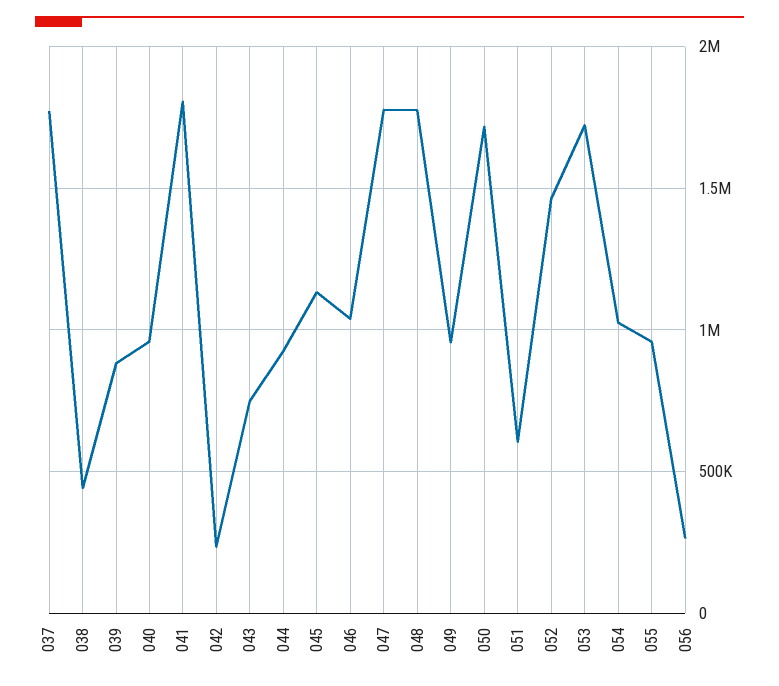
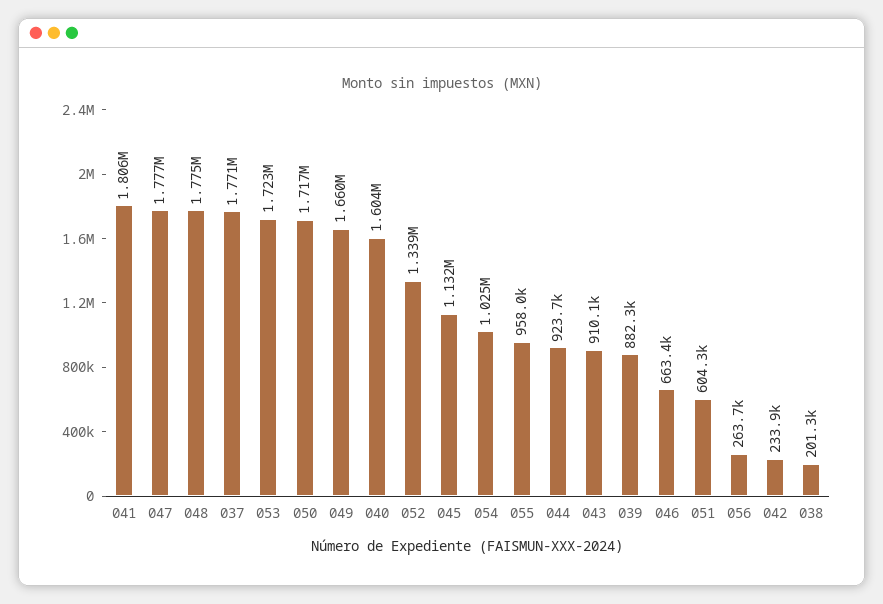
038: 450000 -> 201300
040: 950000 -> 1604000
043: 750000 -> 910100
046: 1050000 -> 663400
049: 950000 -> 1660000
052: 1450000 -> 1339000

